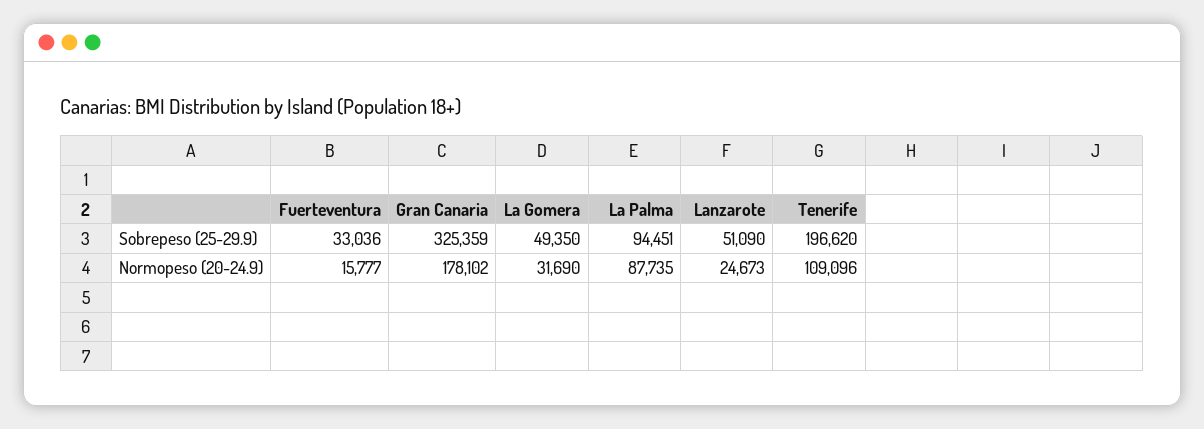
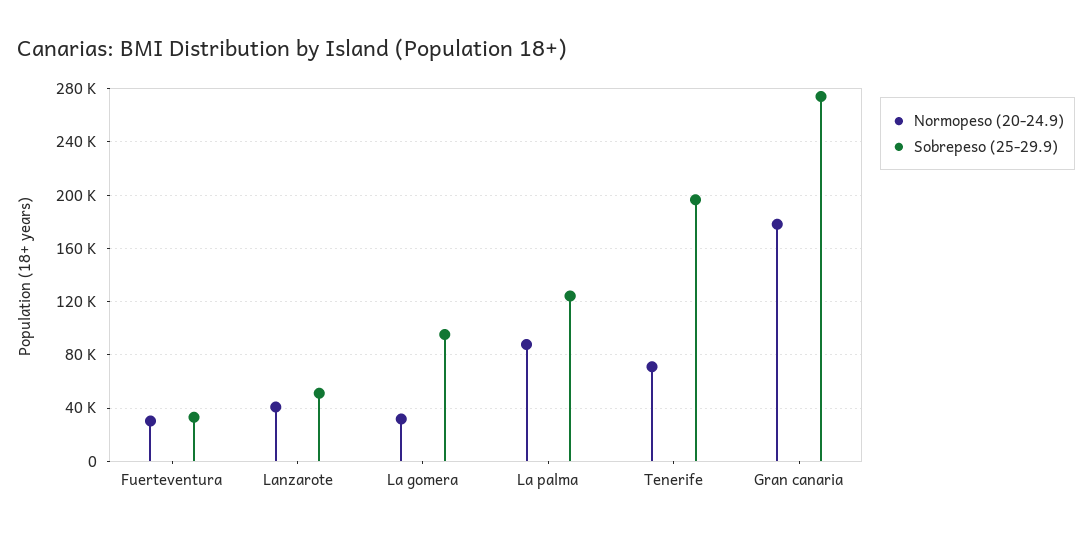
Sobrepeso (25-29.9), Gran Canaria: 325359 -> 275000
Sobrepeso (25-29.9), La Gomera: 49350 -> 95000
Sobrepeso (25-29.9), La Palma: 94451 -> 125000
Normopeso (20-24.9), Fuerteventura: 15777 -> 30000
Normopeso (20-24.9), Lanzarote: 24673 -> 40000
Normopeso (20-24.9), Tenerife: 109096 -> 70000

